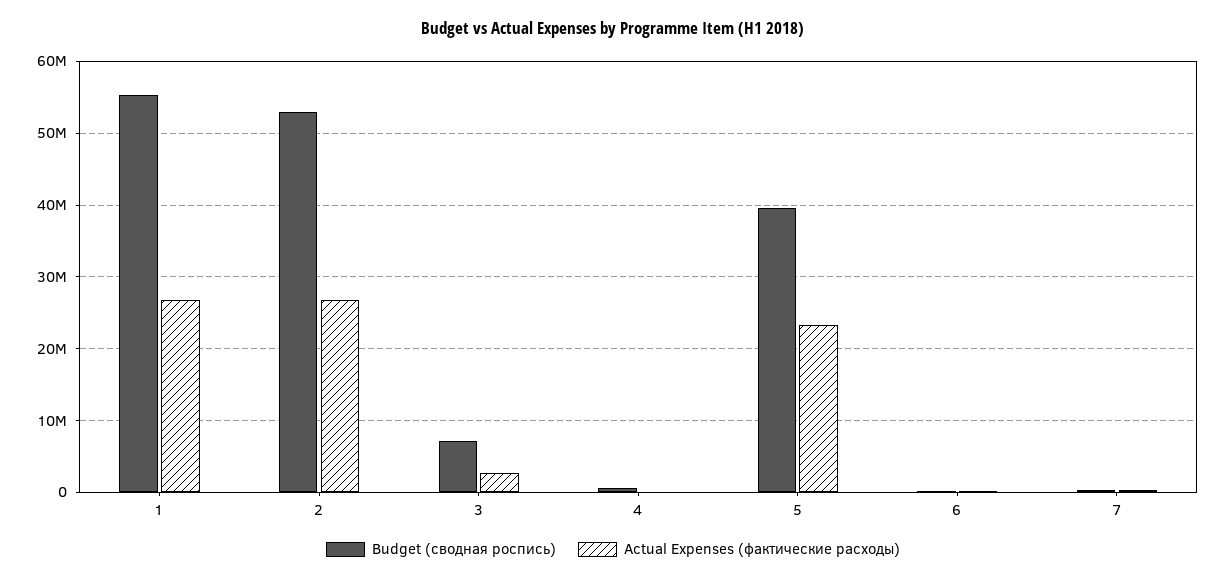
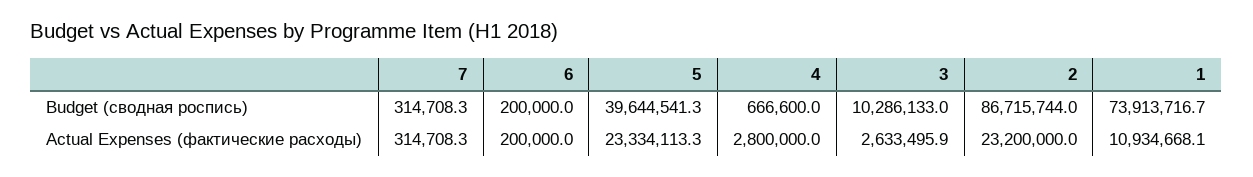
Budget (сводная роспись), 1: 55000000 -> 73913716.7
Actual Expenses (фактические расходы), 1: 27000000 -> 10934668.1
Budget (сводная роспись), 2: 53000000 -> 86715744
Actual Expenses (фактические расходы), 2: 27000000 -> 23200000
Budget (сводная роспись), 3: 7000000 -> 10286133
Actual Expenses (фактические расходы), 4: 0 -> 2800000

